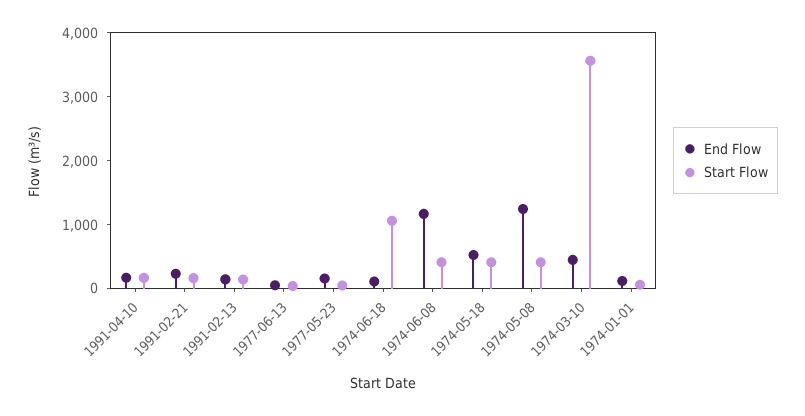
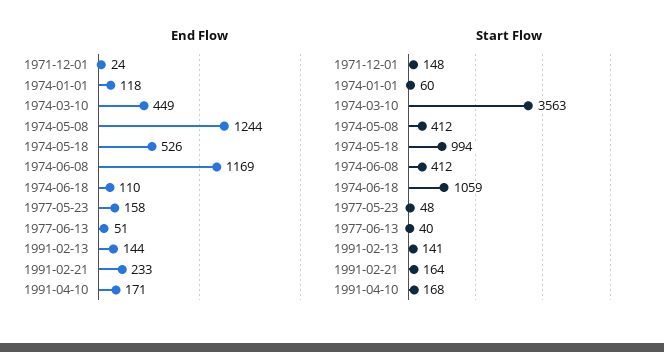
Start Flow, 1974-05-18: 400 -> 994
End Flow, 1971-12-01: none -> 24
Start Flow, 1971-12-01: none -> 148

